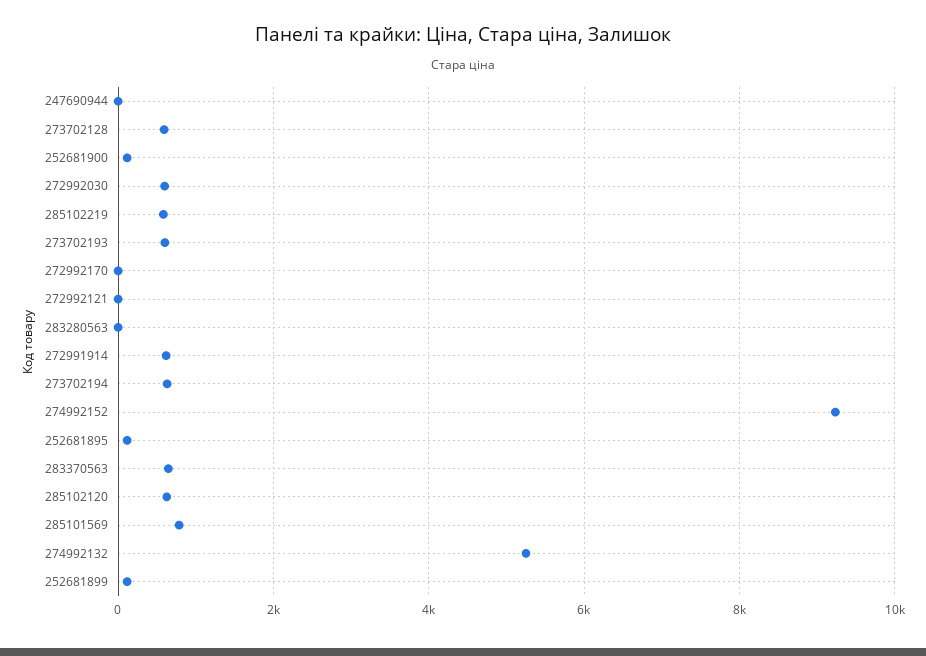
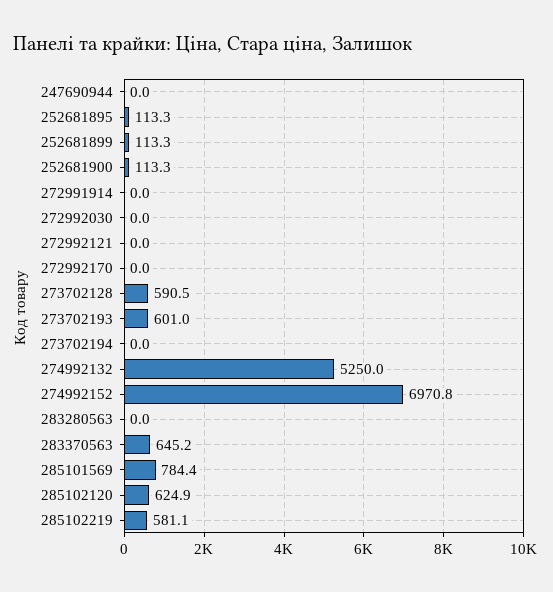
272992030: 600 -> 0
272991914: 600 -> 0
273702194: 600 -> 0
274992152: 9200 -> 6970.8

